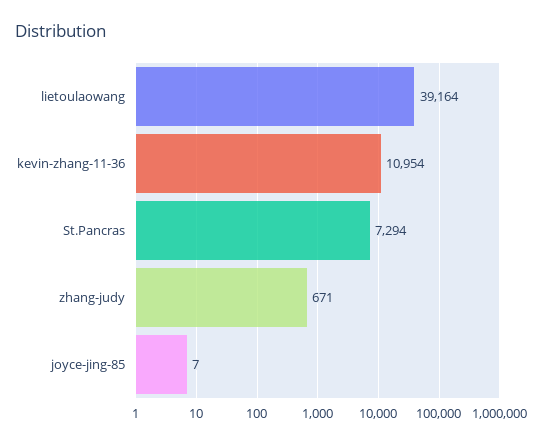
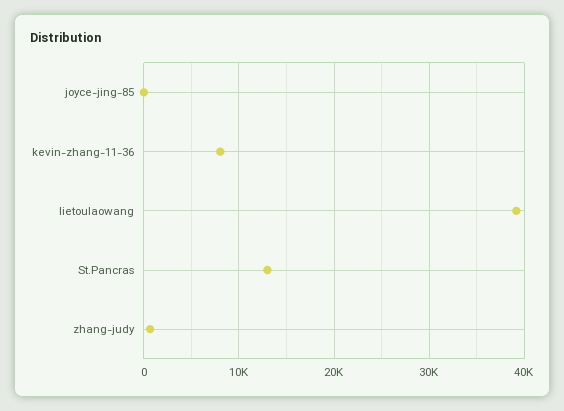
kevin-zhang-11-36: 10954 -> 8000
St.Pancras: 7294 -> 13000

